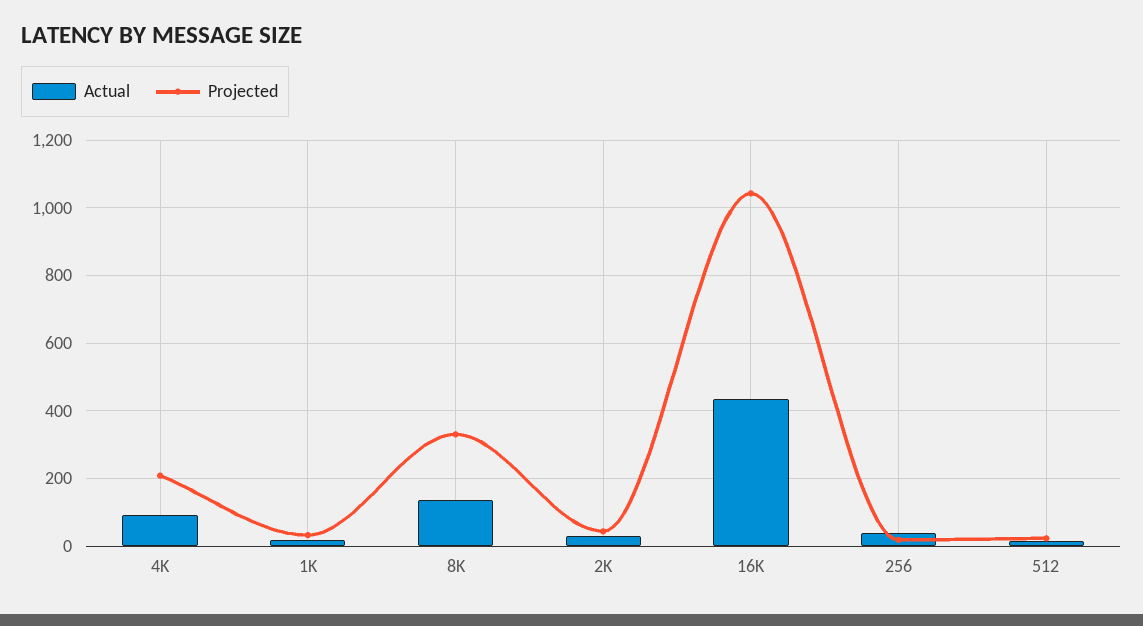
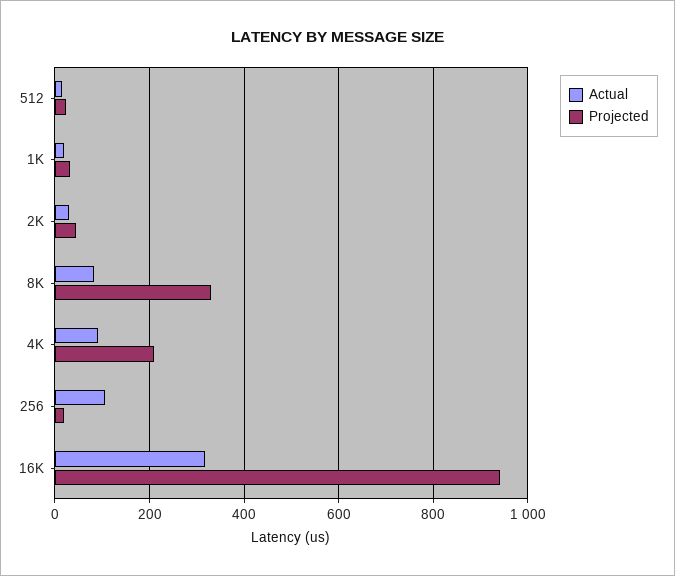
Actual, 8K: 140 -> 80
Actual, 16K: 440 -> 320
Projected, 16K: 1040 -> 940
Actual, 256: 40 -> 100

